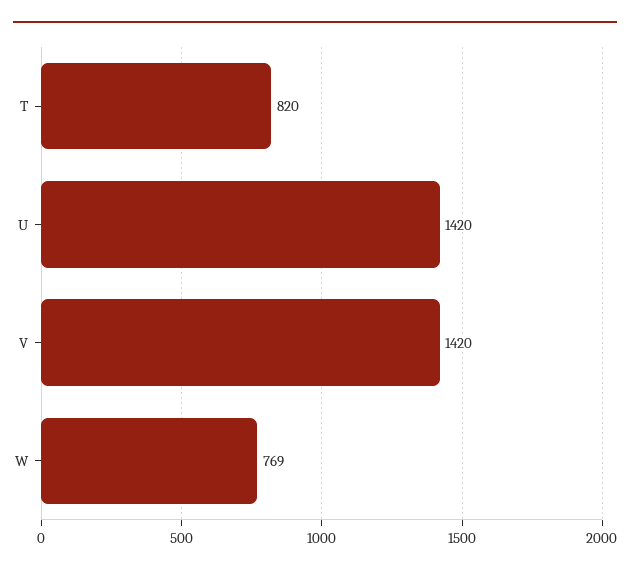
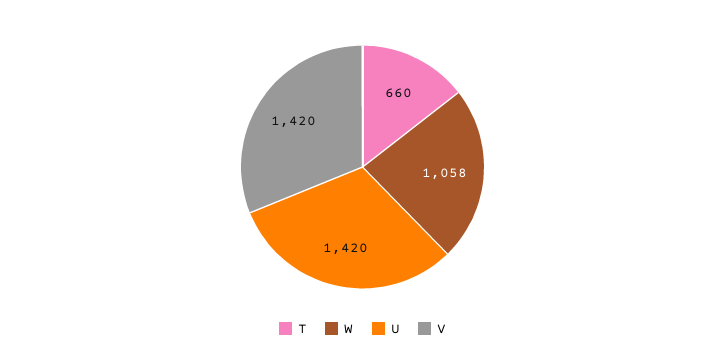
T: 820 -> 660
W: 769 -> 1058

